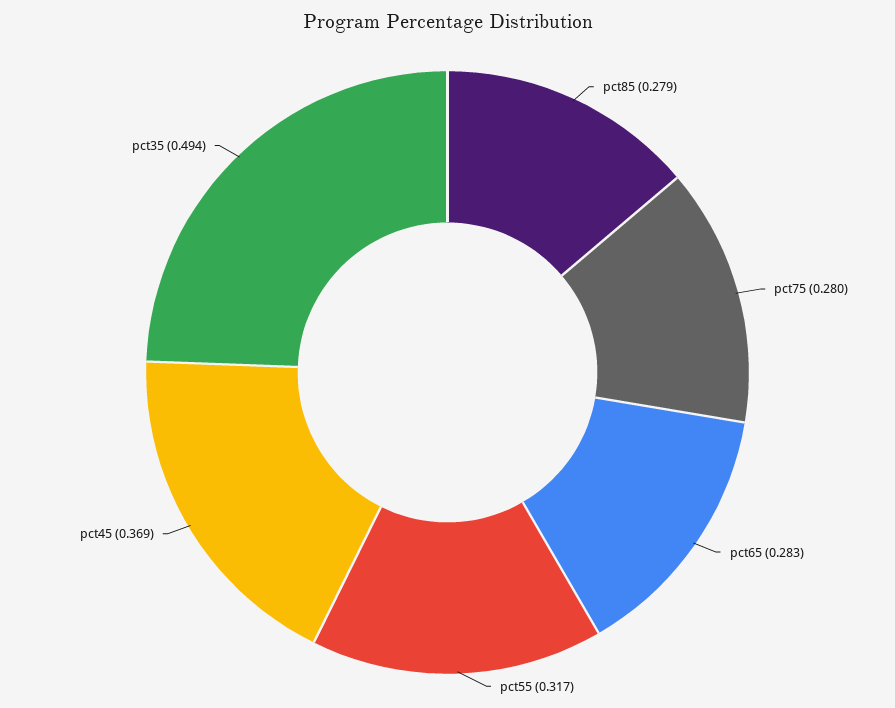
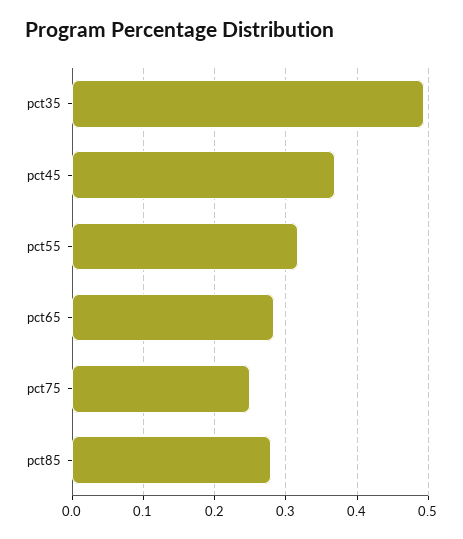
pct75: 0.28 -> 0.25

